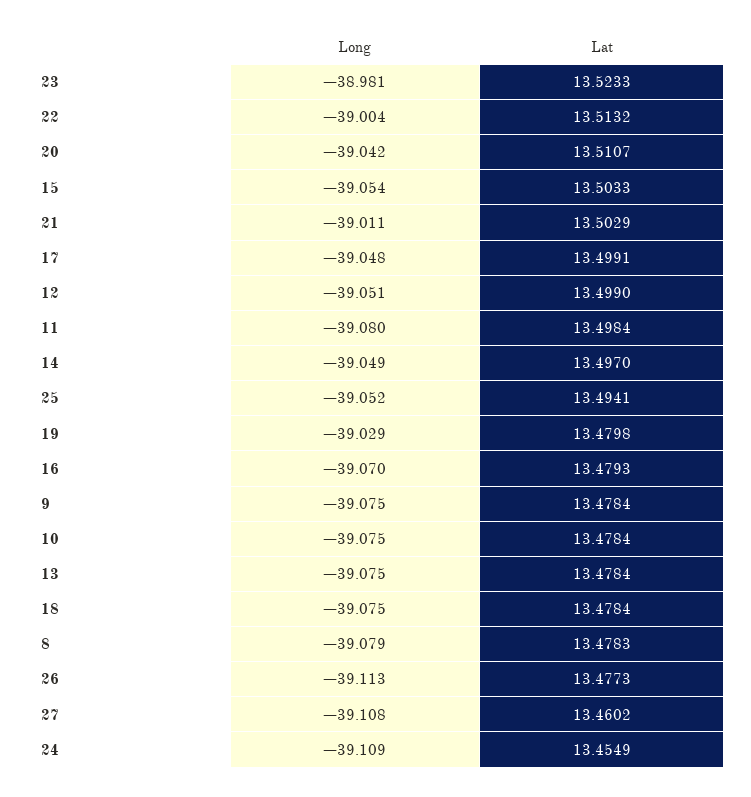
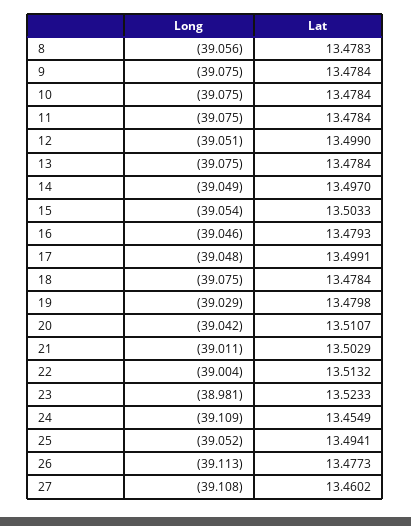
Long, 11: -39.08 -> -39.075
Lat, 11: 13.4984 -> 13.4784
Long, 16: -39.07 -> -39.046
Long, 8: -39.079 -> -39.056

